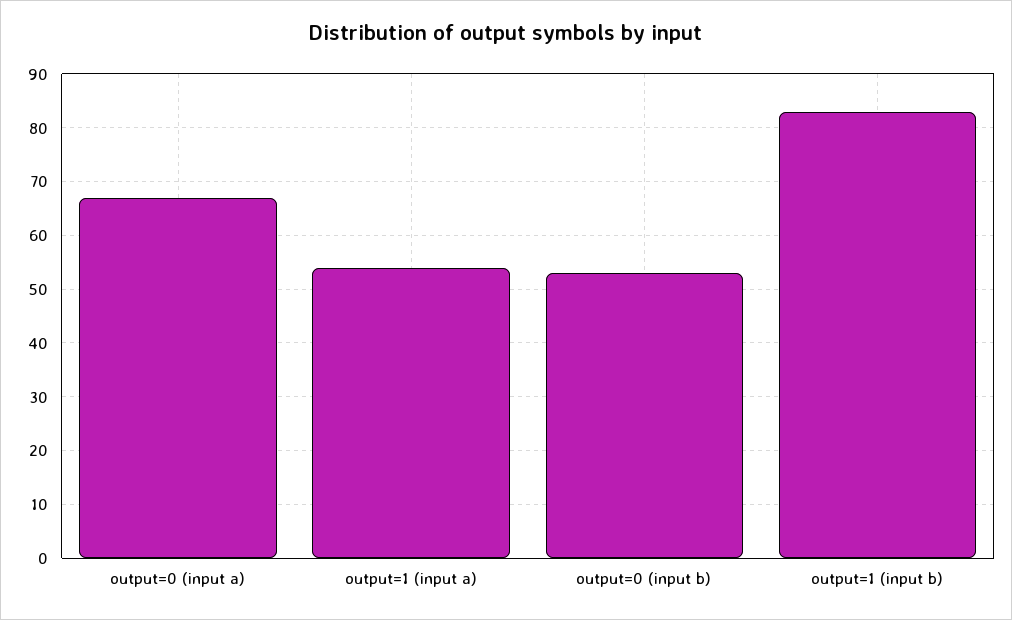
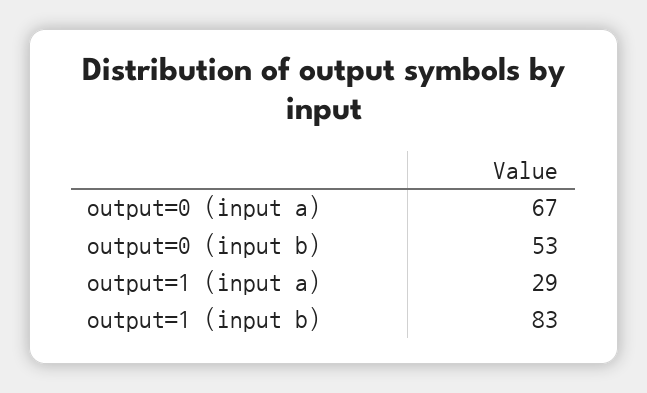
output=1 (input a): 55 -> 29

